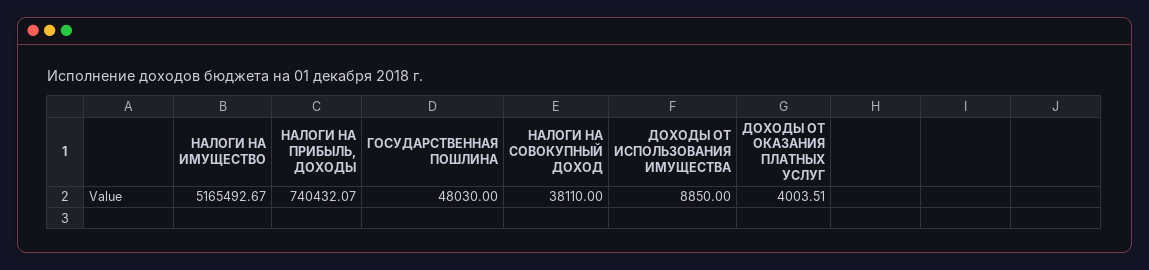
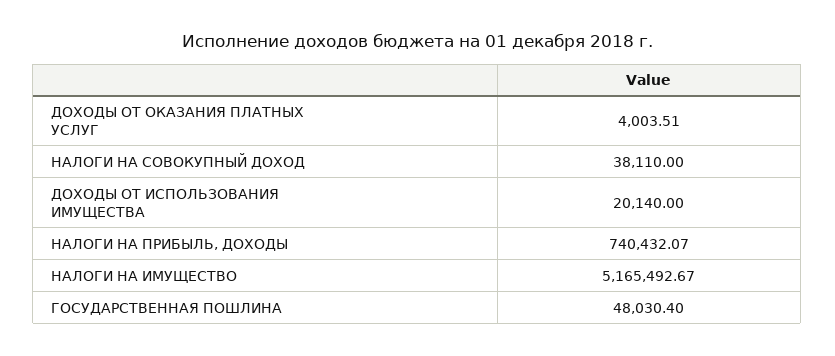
ГОСУДАРСТВЕННАЯ ПОШЛИНА: 48030 -> 48030.4
ДОХОДЫ ОТ ИСПОЛЬЗОВАНИЯ ИМУЩЕСТВА: 8850 -> 20140

